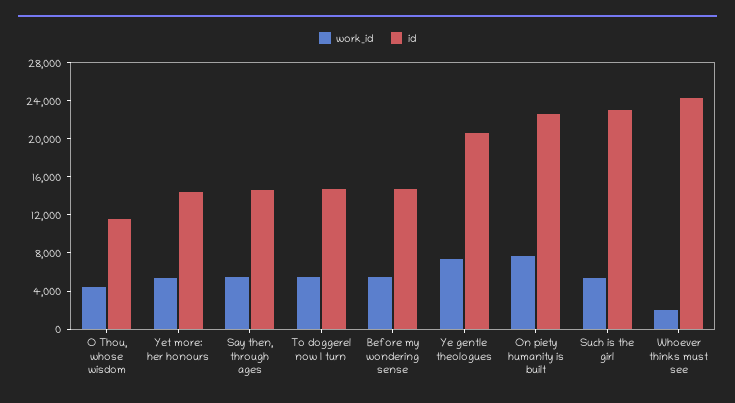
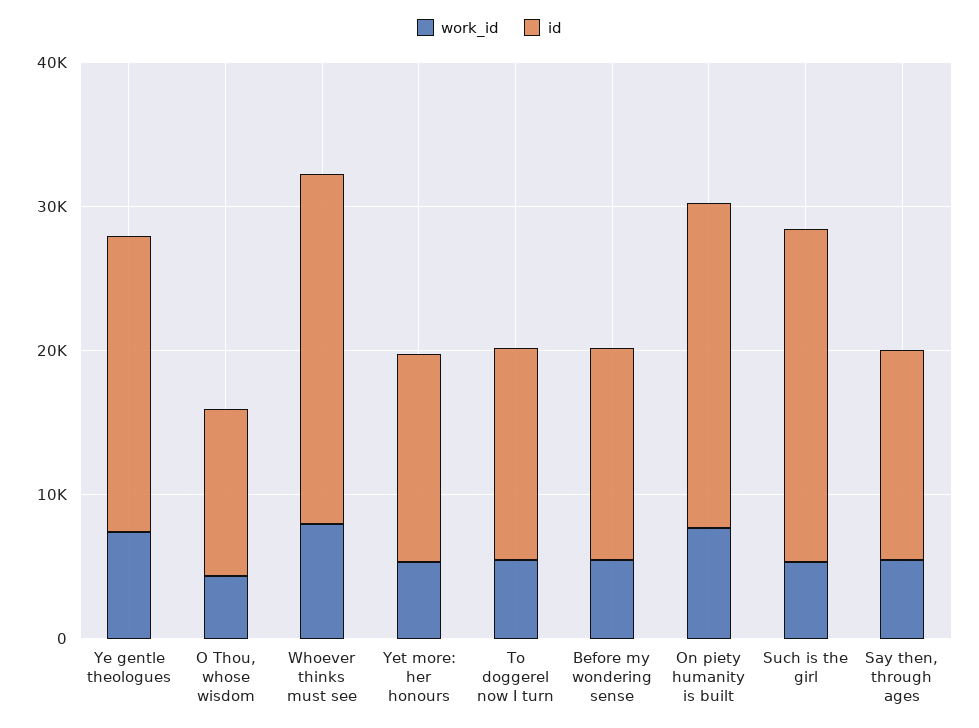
work_id, Whoever thinks must see: 2000 -> 8000

